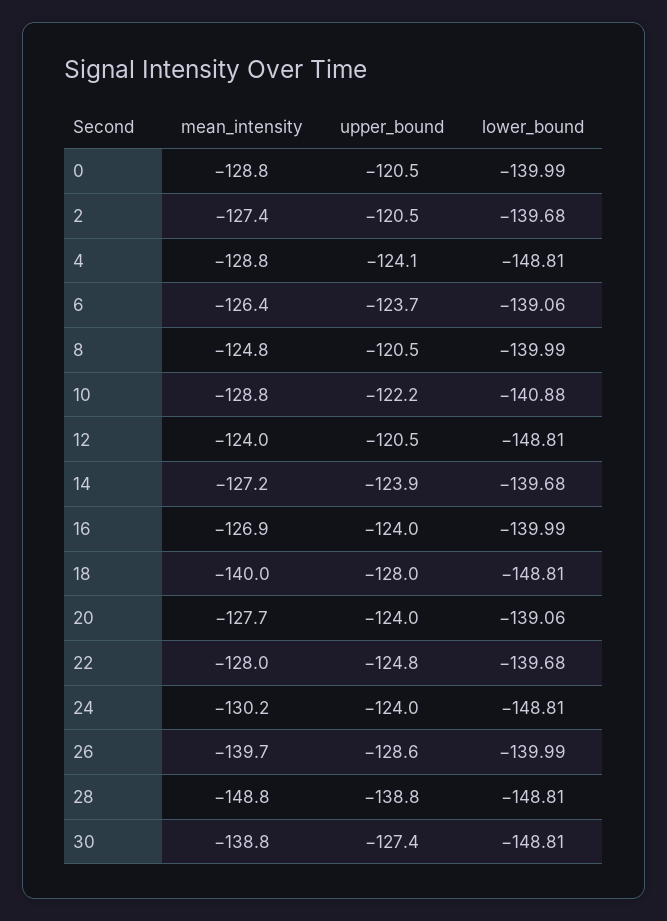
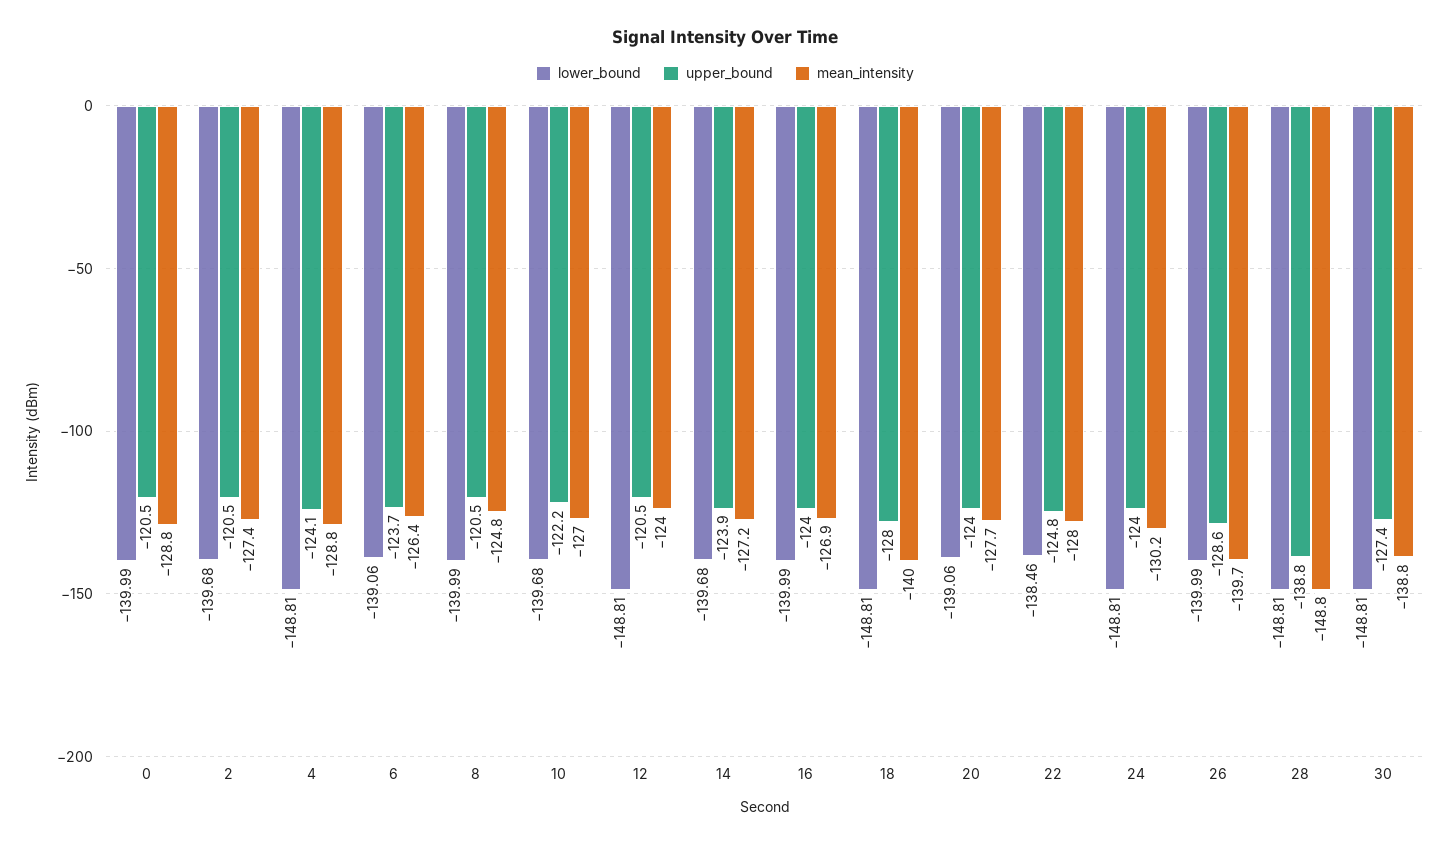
mean_intensity, 10: -128.8 -> -127
lower_bound, 10: -140.88 -> -139.68
lower_bound, 22: -139.68 -> -138.46

